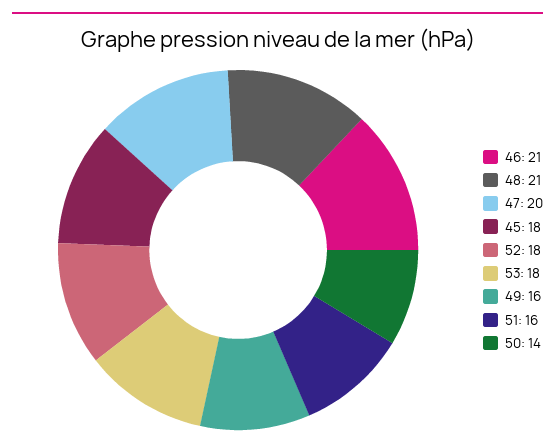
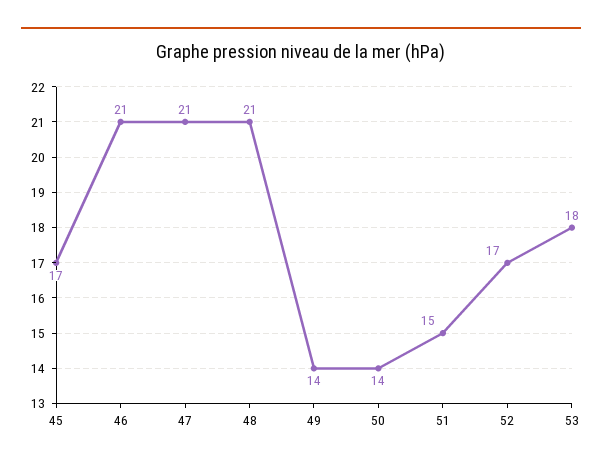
47: 20 -> 21
45: 18 -> 17
52: 18 -> 17
49: 16 -> 14
51: 16 -> 15

